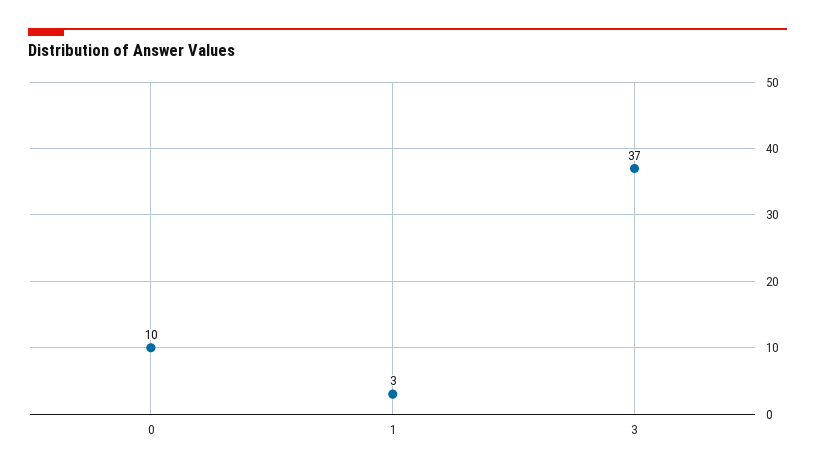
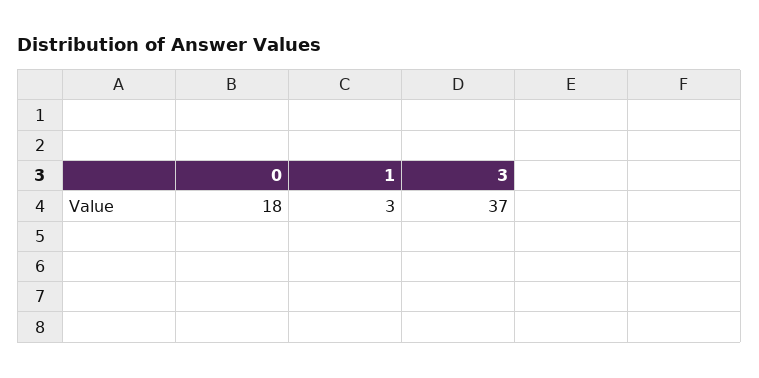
0: 10 -> 18

